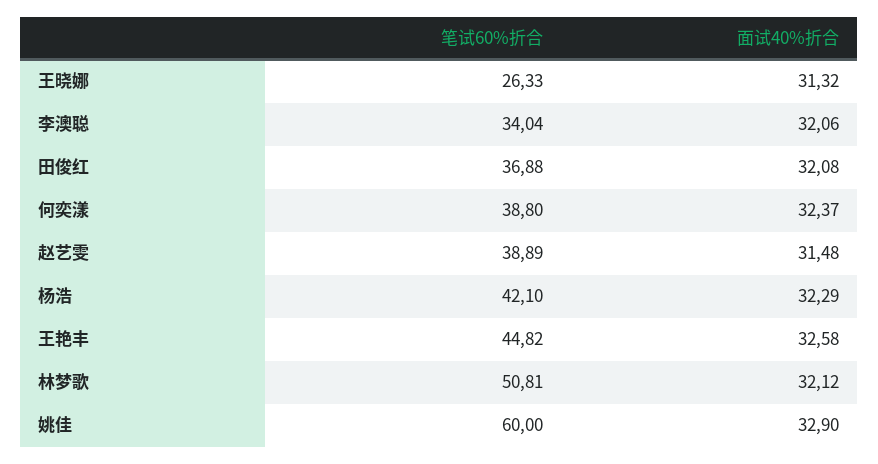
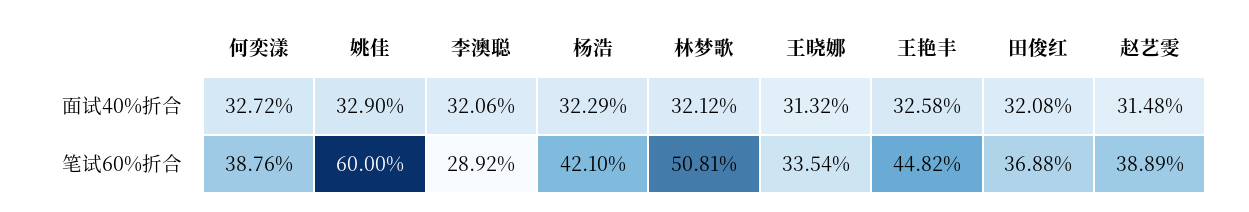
笔试60%折合, 王晓娜: 26.33 -> 33.54
笔试60%折合, 李澳聪: 34.04 -> 28.92
笔试60%折合, 何奕漾: 38.8 -> 38.76
面试40%折合, 何奕漾: 32.37 -> 32.72

